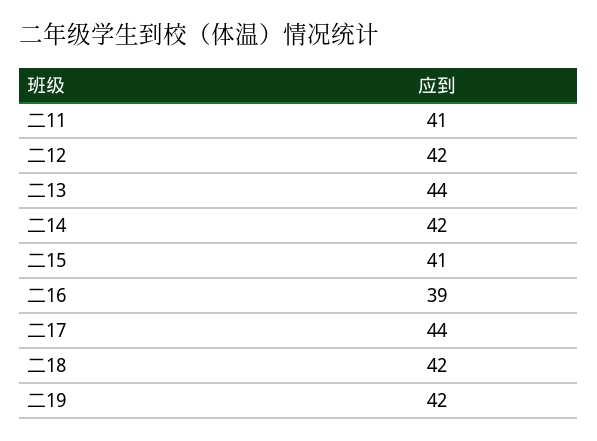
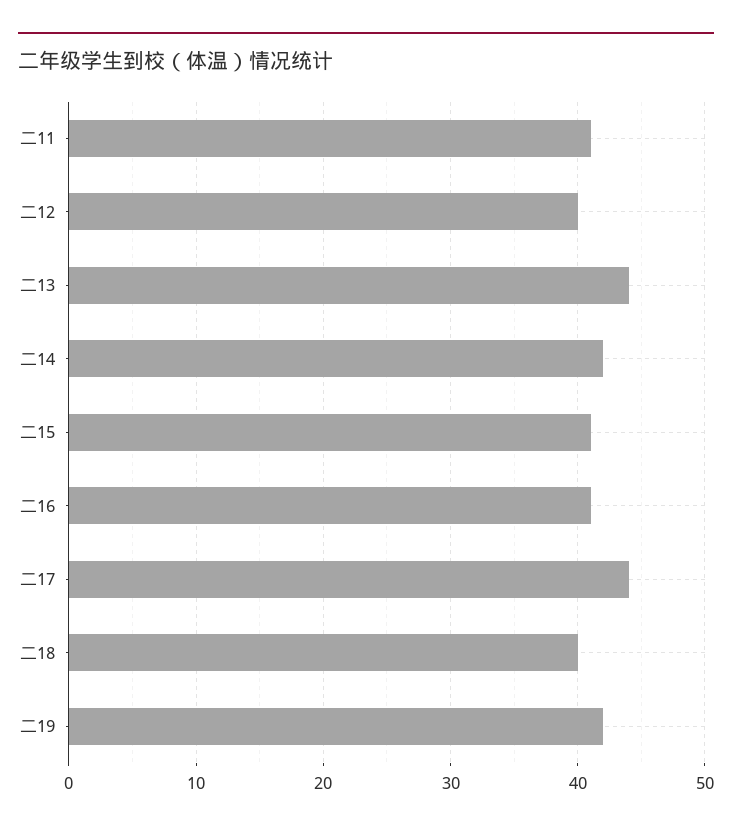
二12: 42 -> 40
二16: 39 -> 41
二18: 42 -> 40

